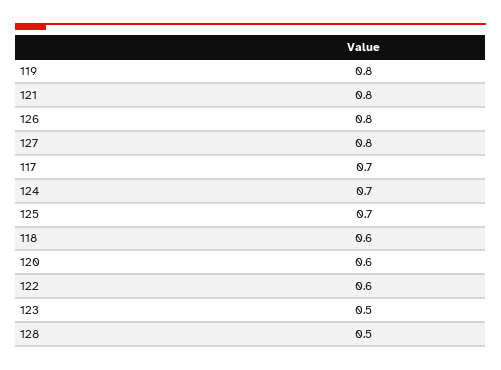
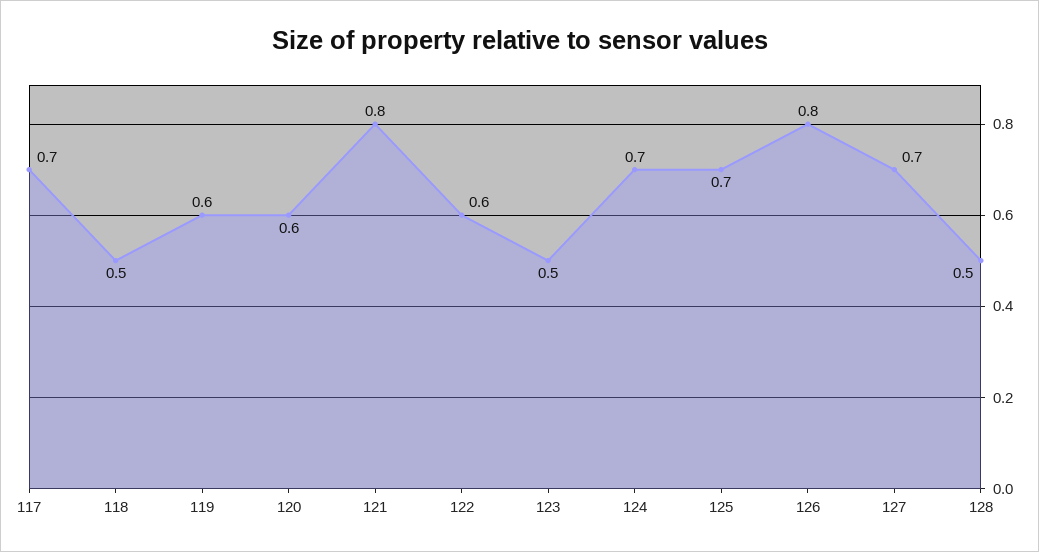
119: 0.8 -> 0.6
127: 0.8 -> 0.7
118: 0.6 -> 0.5

